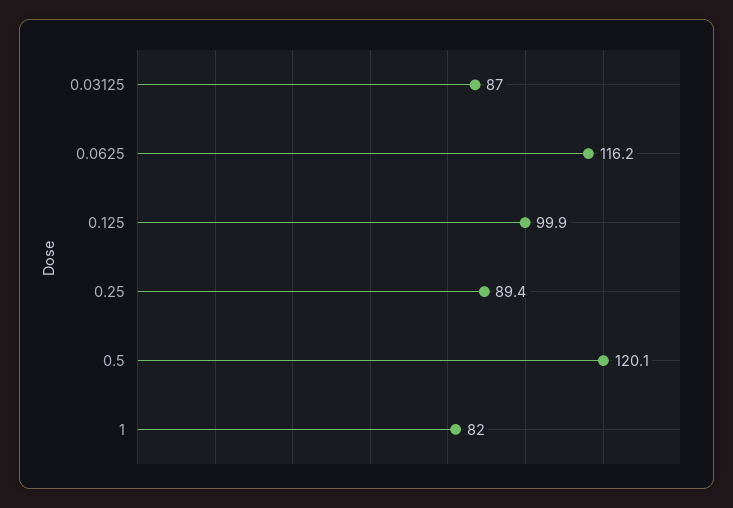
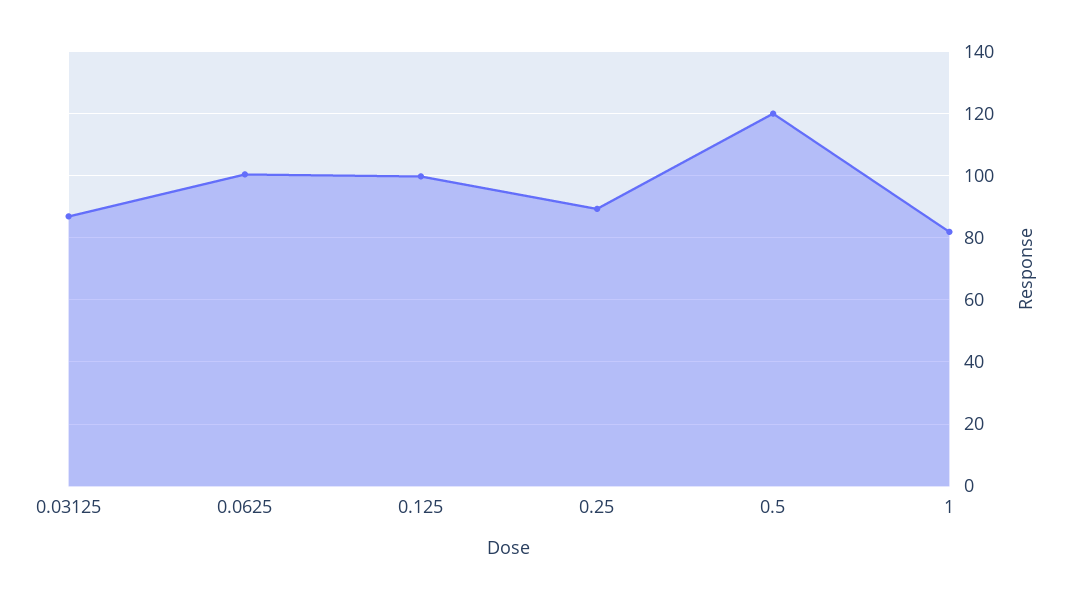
0.0625: 116.2 -> 100

